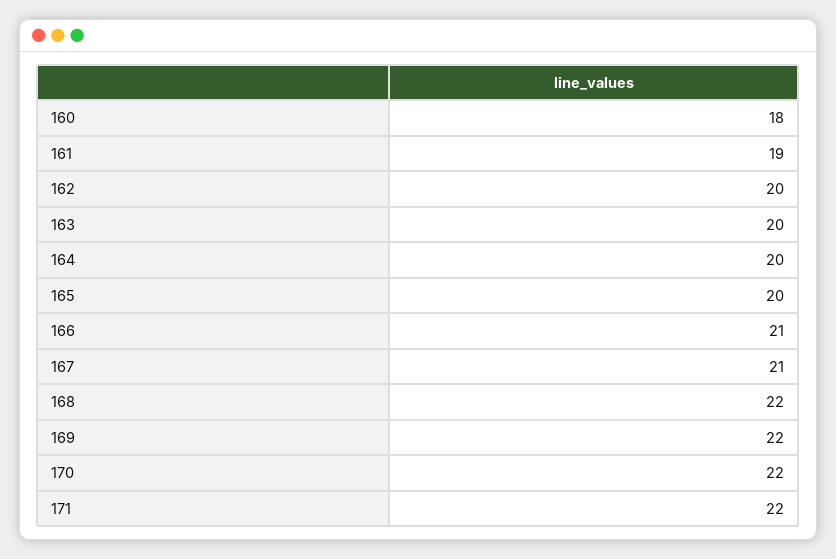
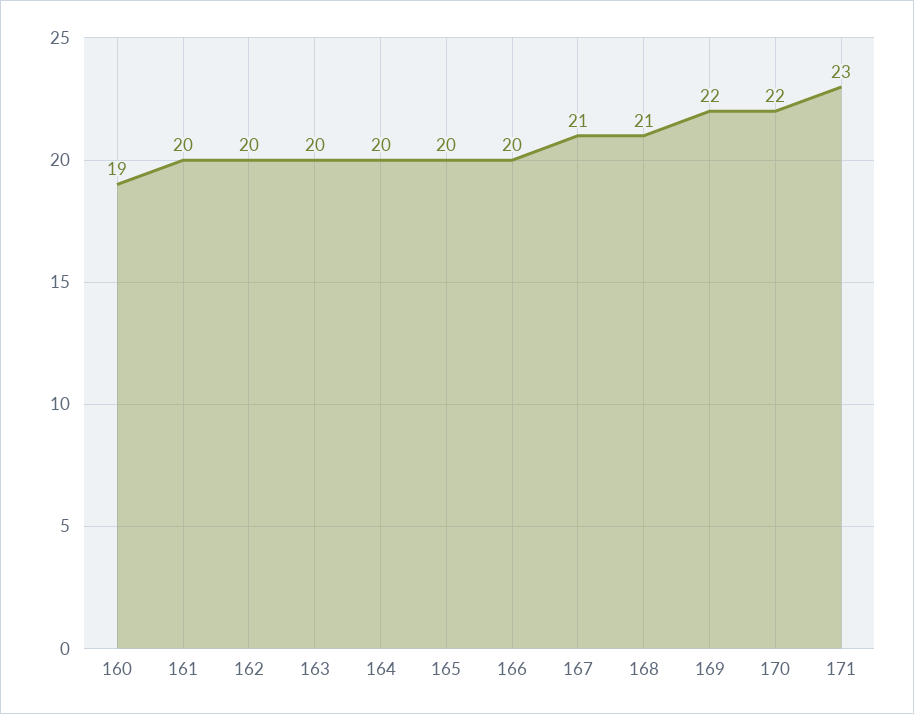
160: 18 -> 19
161: 19 -> 20
166: 21 -> 20
168: 22 -> 21
171: 22 -> 23

